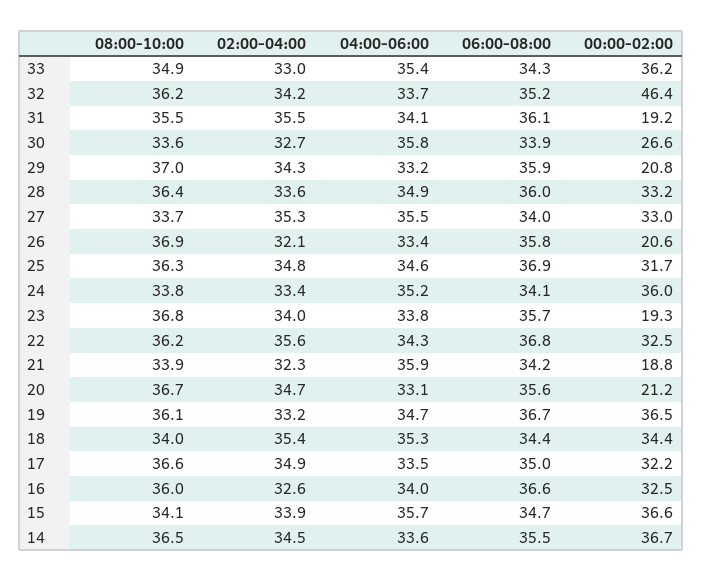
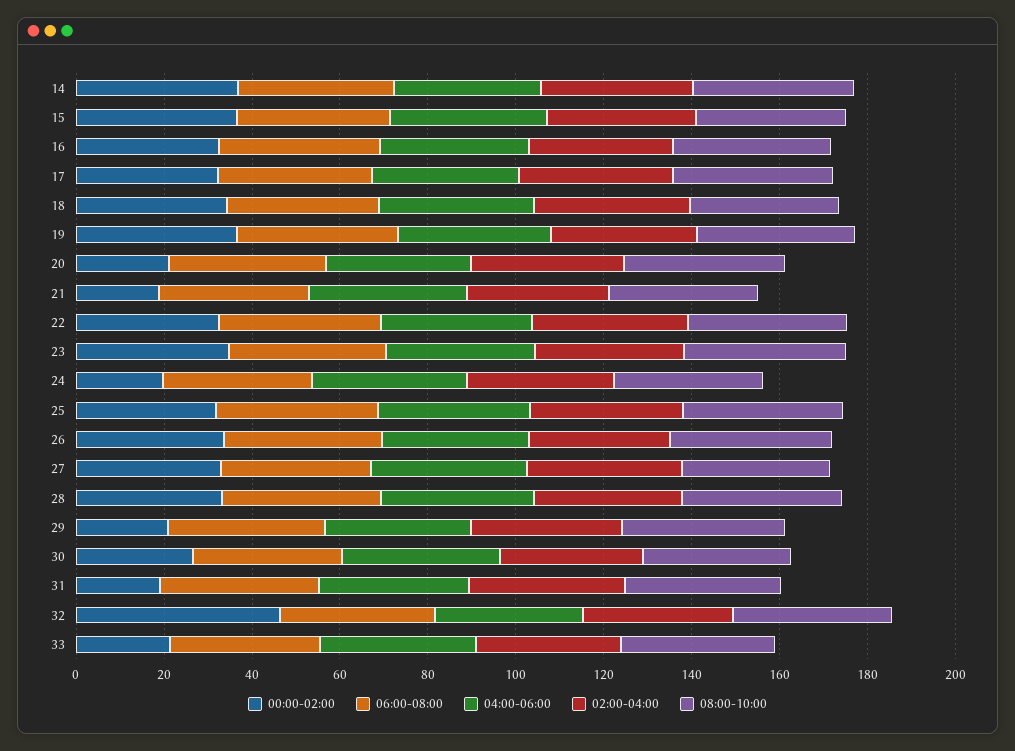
00:00-02:00, 33: 36.2 -> 20
00:00-02:00, 26: 20.6 -> 35
00:00-02:00, 24: 36 -> 20
00:00-02:00, 23: 19.3 -> 35

